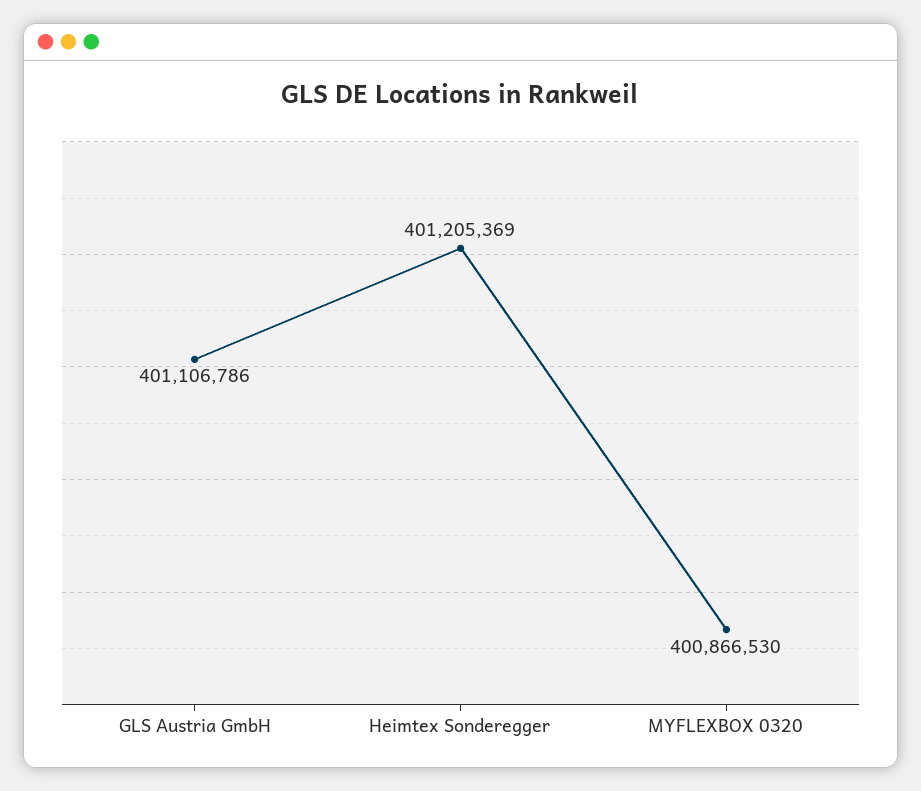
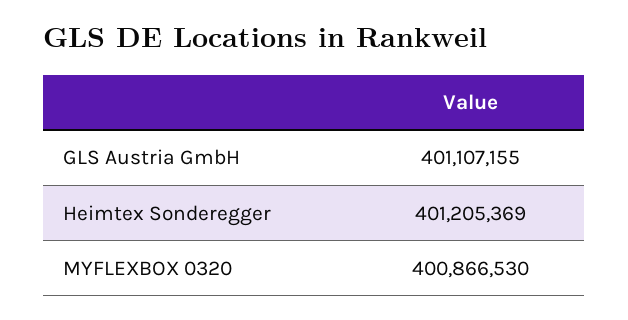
GLS Austria GmbH: 401106786 -> 401107155

